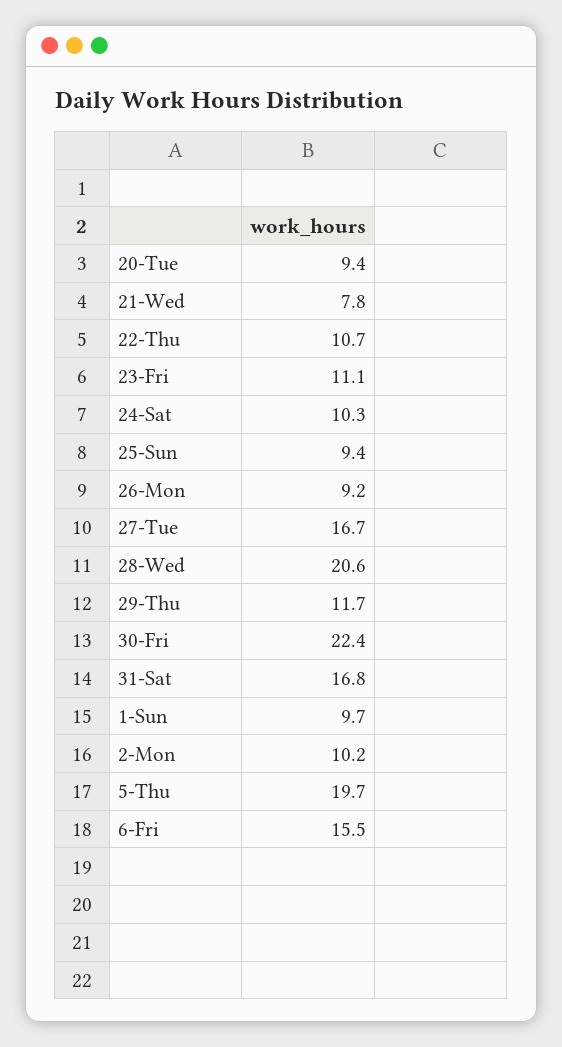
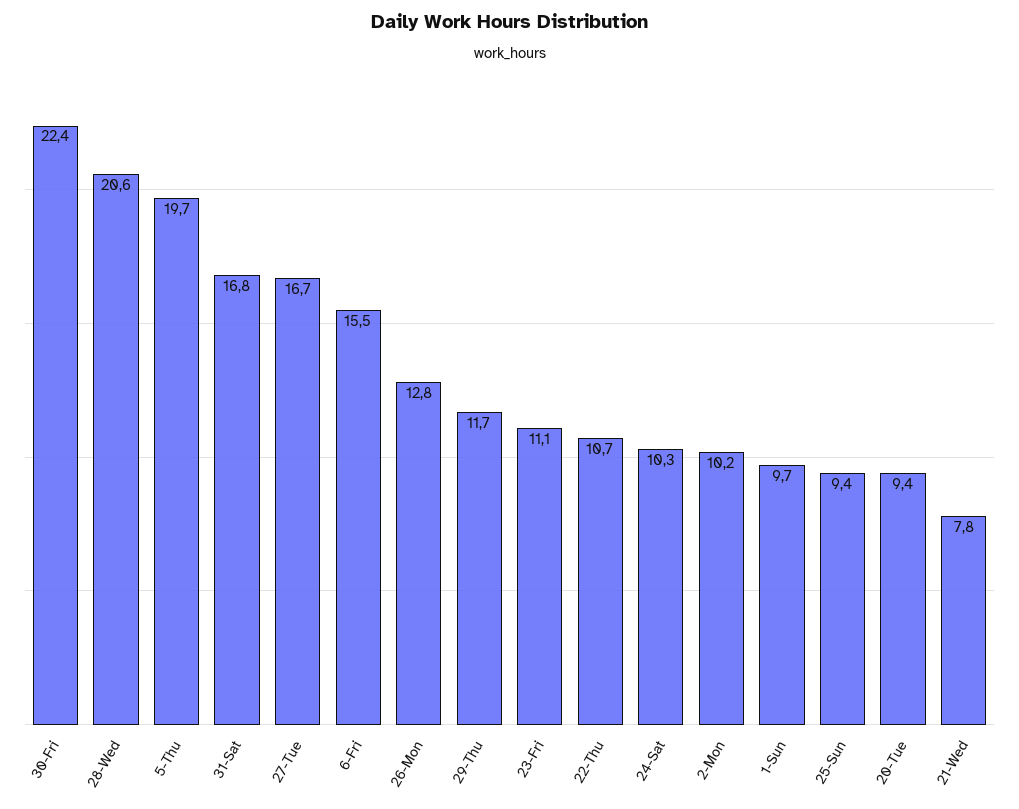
26-Mon: 9.2 -> 12.8

